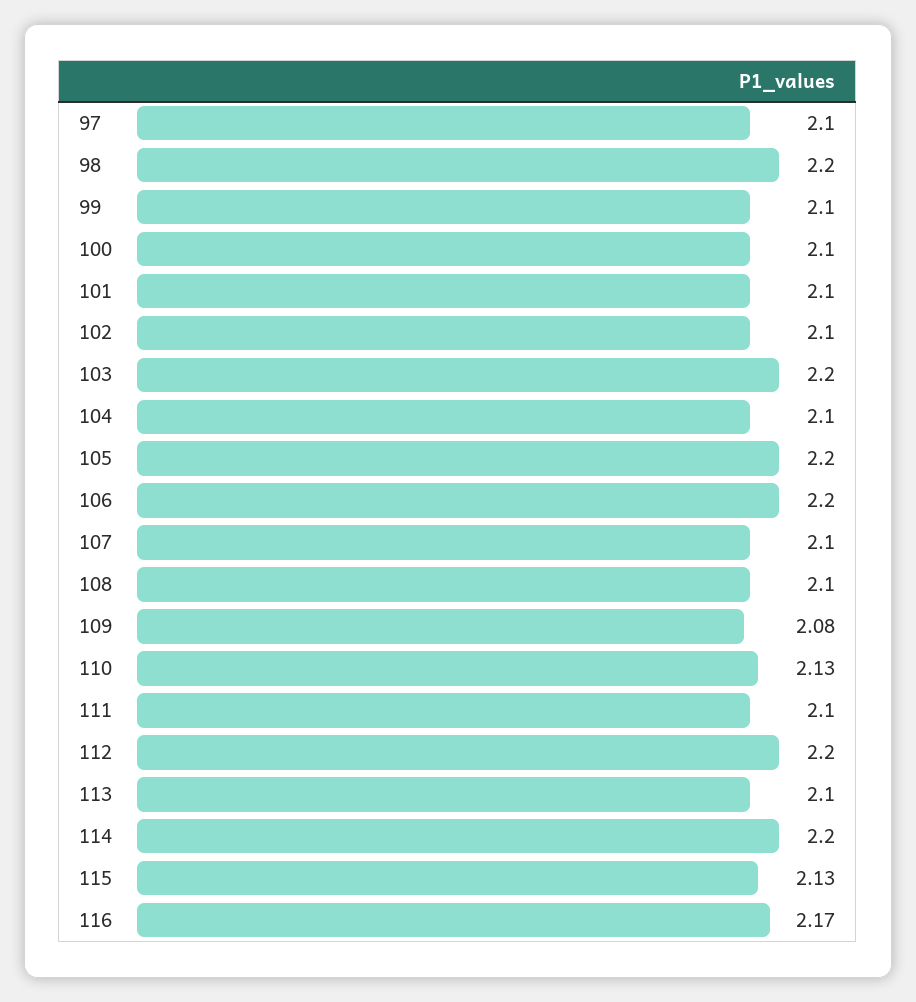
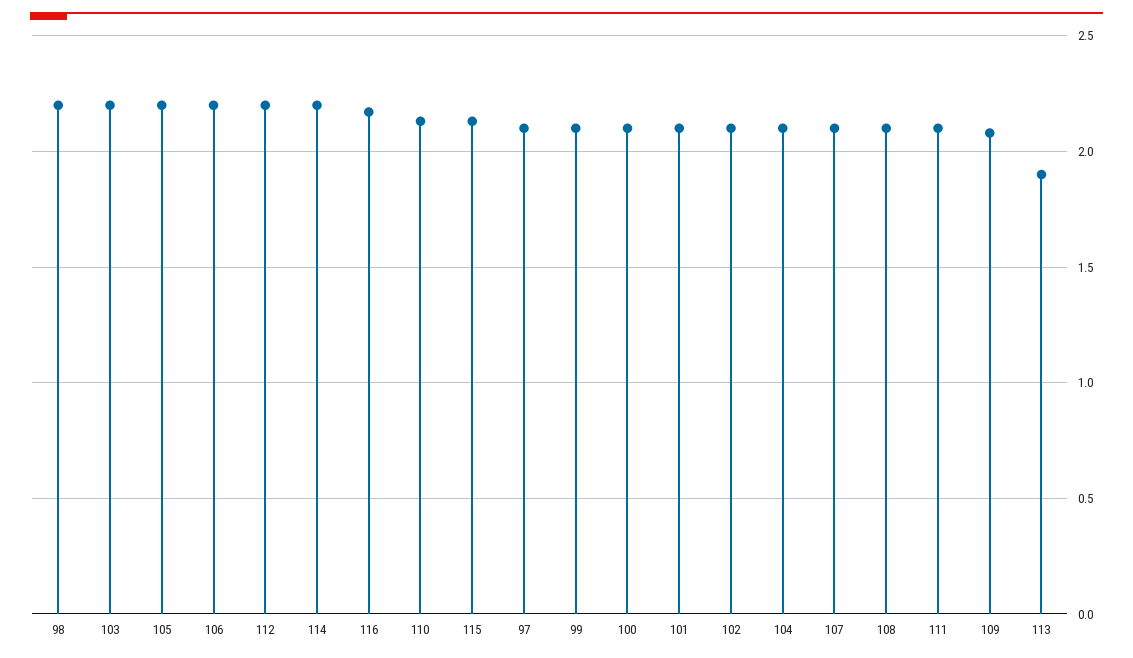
113: 2.1 -> 1.9

